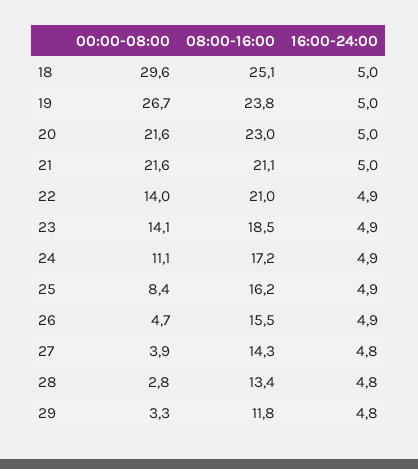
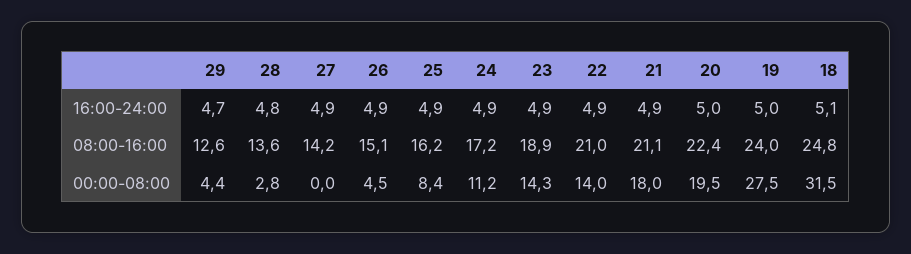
00:00-08:00, 18: 29.6 -> 31.5
08:00-16:00, 18: 25.1 -> 24.8
16:00-24:00, 18: 5 -> 5.1
00:00-08:00, 19: 26.7 -> 27.5
08:00-16:00, 19: 23.8 -> 24
00:00-08:00, 20: 21.6 -> 19.5
08:00-16:00, 20: 23 -> 22.4
00:00-08:00, 21: 21.6 -> 18
16:00-24:00, 21: 5 -> 4.9
00:00-08:00, 23: 14.1 -> 14.3
08:00-16:00, 23: 18.5 -> 18.9
00:00-08:00, 24: 11.1 -> 11.2
00:00-08:00, 26: 4.7 -> 4.5
08:00-16:00, 26: 15.5 -> 15.1
00:00-08:00, 27: 3.9 -> 0
08:00-16:00, 27: 14.3 -> 14.2
16:00-24:00, 27: 4.8 -> 4.9
08:00-16:00, 28: 13.4 -> 13.6
00:00-08:00, 29: 3.3 -> 4.4
08:00-16:00, 29: 11.8 -> 12.6
16:00-24:00, 29: 4.8 -> 4.7

